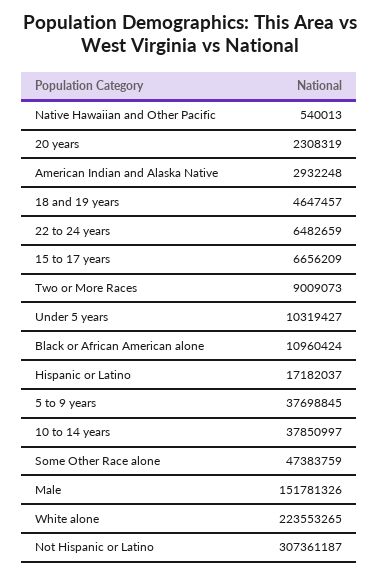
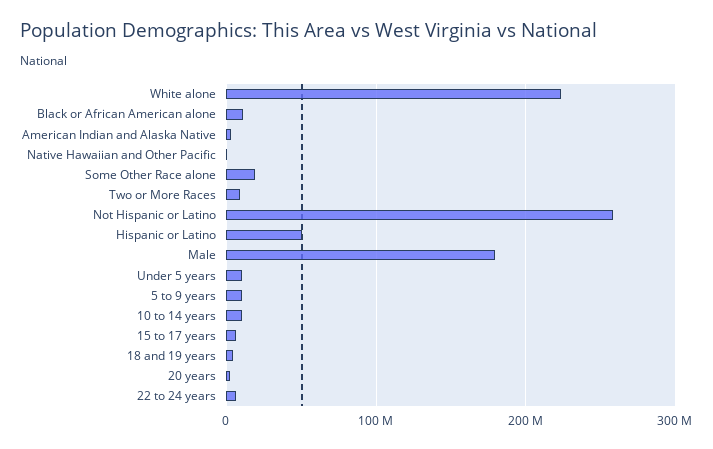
Hispanic or Latino: 17182037 -> 50000000
5 to 9 years: 37698845 -> 10000000
10 to 14 years: 37850997 -> 10000000
Some Other Race alone: 47383759 -> 20000000
Male: 151781326 -> 180000000
Not Hispanic or Latino: 307361187 -> 260000000

